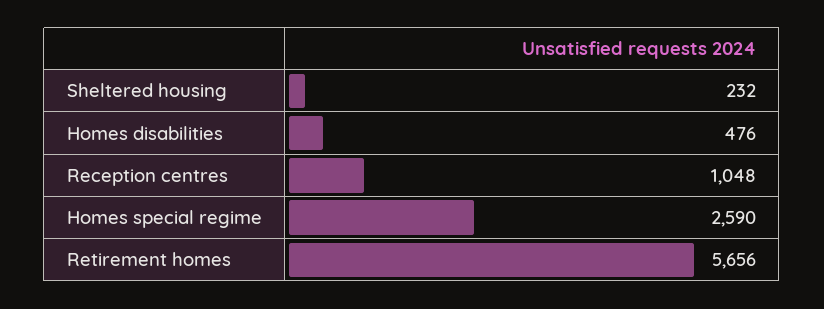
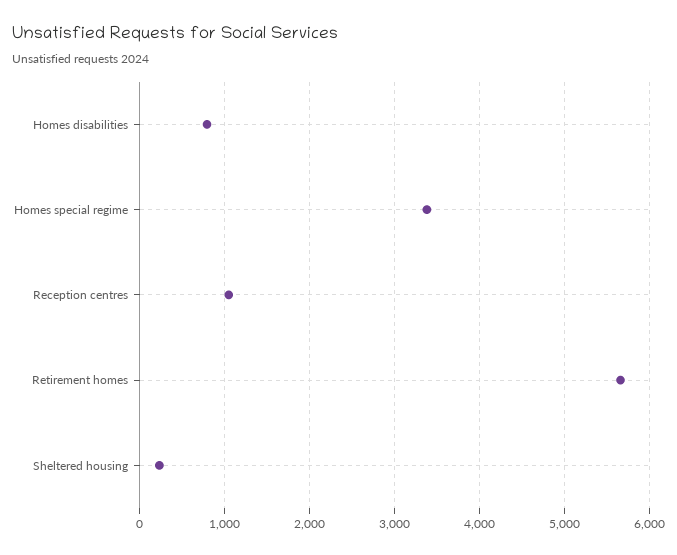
Homes disabilities: 476 -> 800
Homes special regime: 2590 -> 3400

